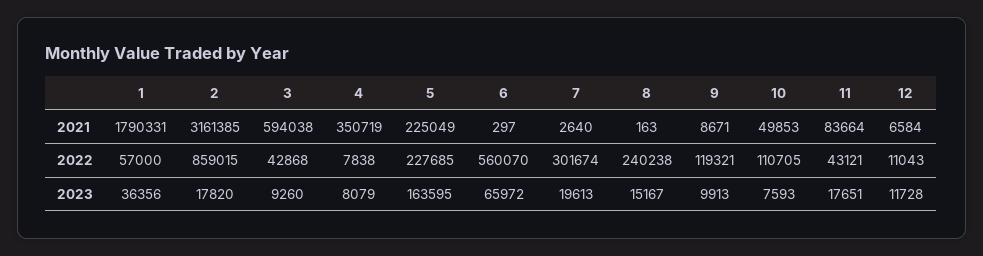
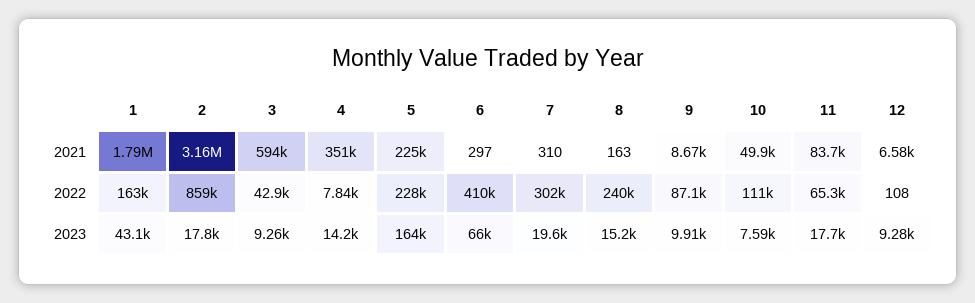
7, 2021: 2640 -> 310
1, 2022: 57000 -> 163000
6, 2022: 560070 -> 410000
9, 2022: 119321 -> 87100
11, 2022: 43121 -> 65300
12, 2022: 11043 -> 108
1, 2023: 36356 -> 43100
4, 2023: 8079 -> 14200
12, 2023: 11728 -> 9280

